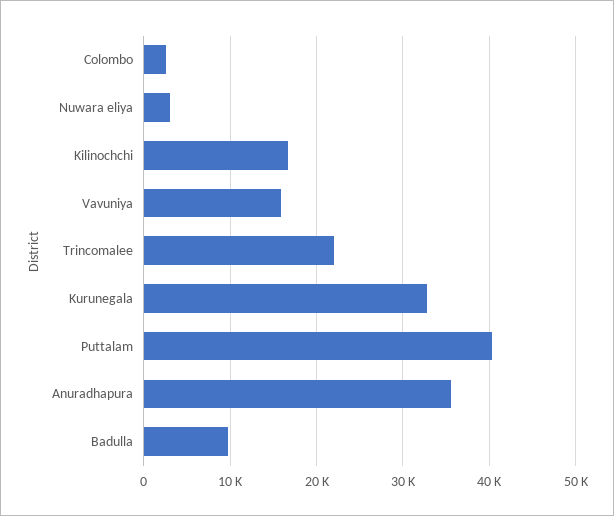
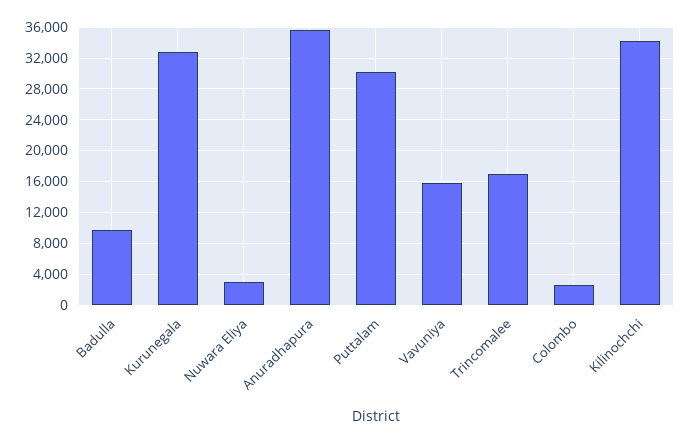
Kilinochchi: 17000 -> 34000
Trincomalee: 22000 -> 17000
Puttalam: 40000 -> 30000

